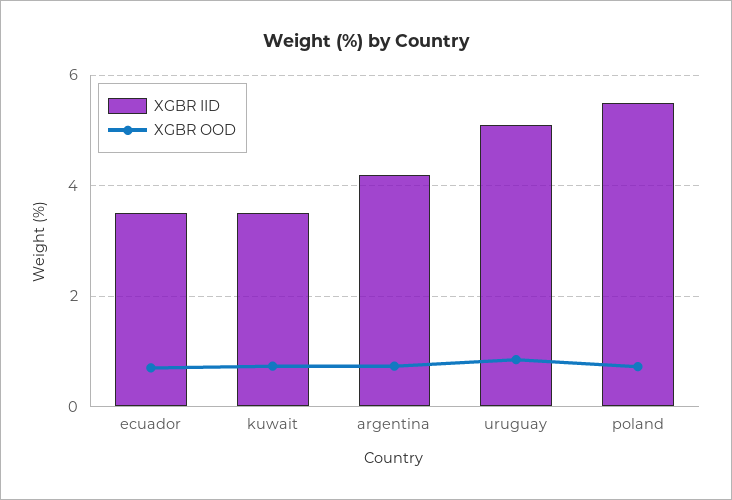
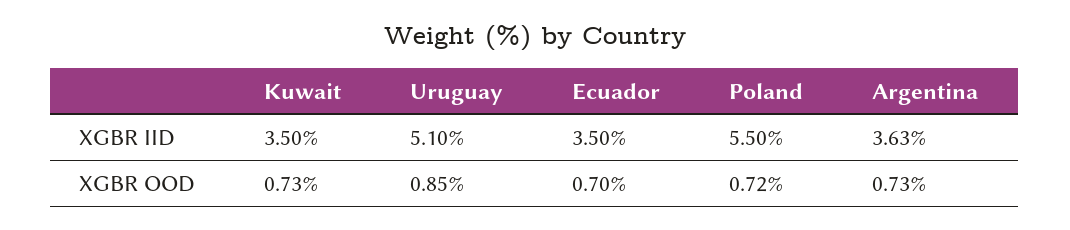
XGBR IID, argentina: 4.2 -> 3.63

